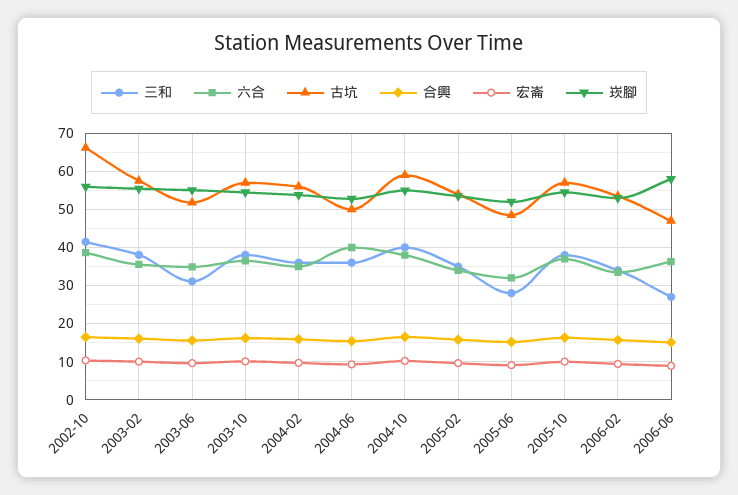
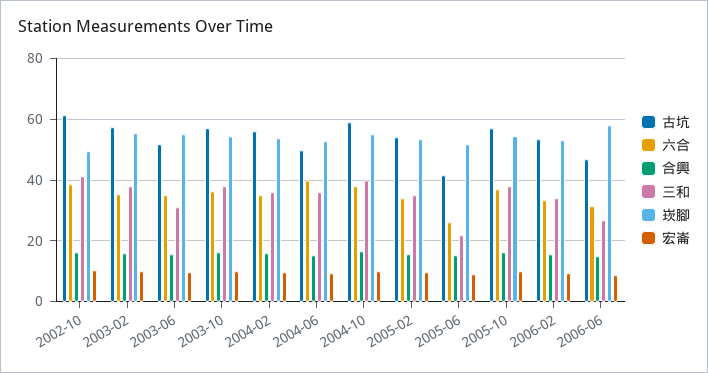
古坑, 2002-10: 66 -> 62
崁腳, 2002-10: 56 -> 50
三和, 2005-06: 28 -> 22
六合, 2005-06: 32 -> 26
古坑, 2005-06: 48 -> 42
六合, 2006-06: 36 -> 32

